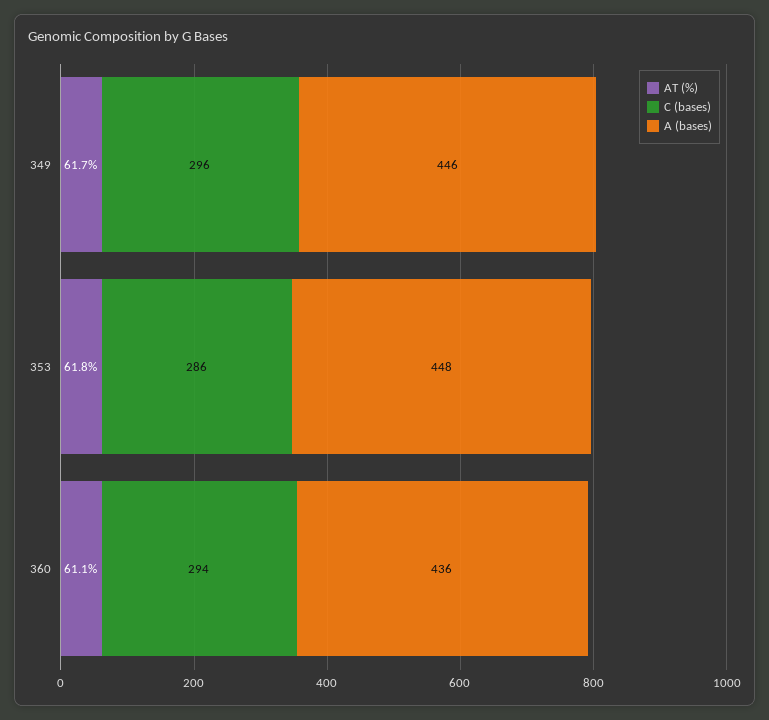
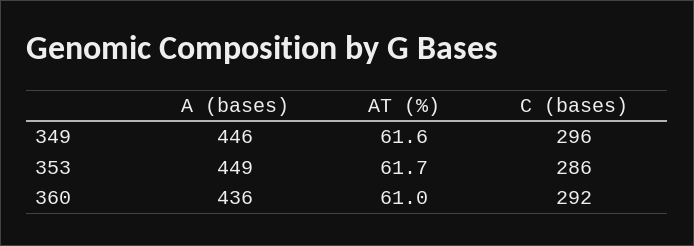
AT (%), 349: 61.7 -> 61.6
AT (%), 353: 61.8 -> 61.7
A (bases), 353: 448 -> 449
AT (%), 360: 61.1 -> 61
C (bases), 360: 294 -> 292

